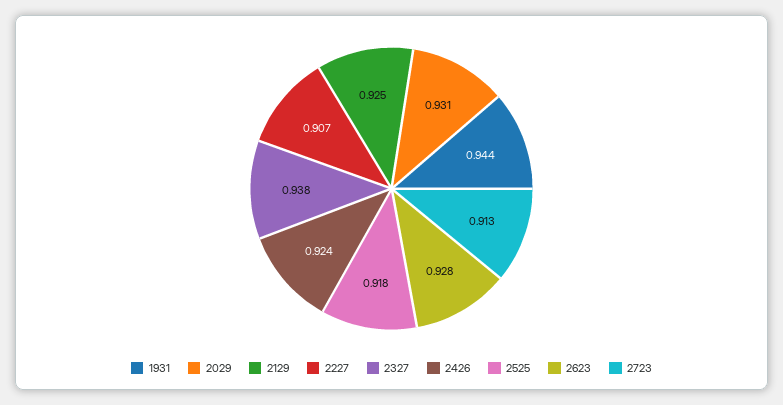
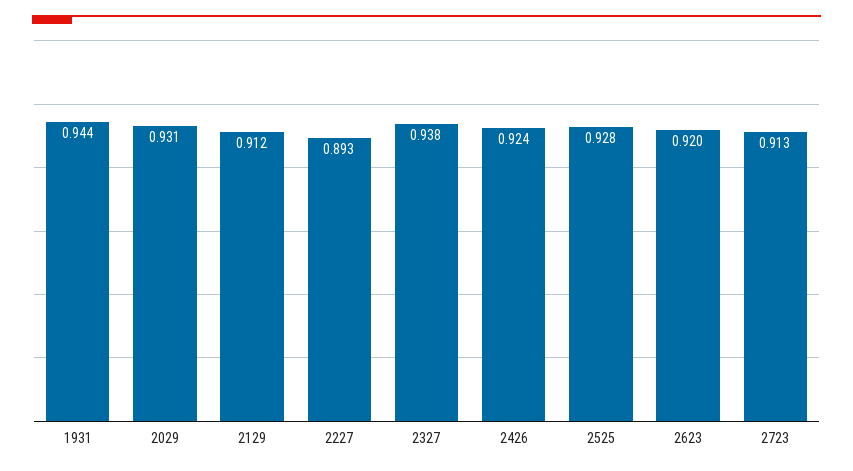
2129: 0.925 -> 0.912
2227: 0.907 -> 0.893
2525: 0.918 -> 0.928
2623: 0.928 -> 0.92

